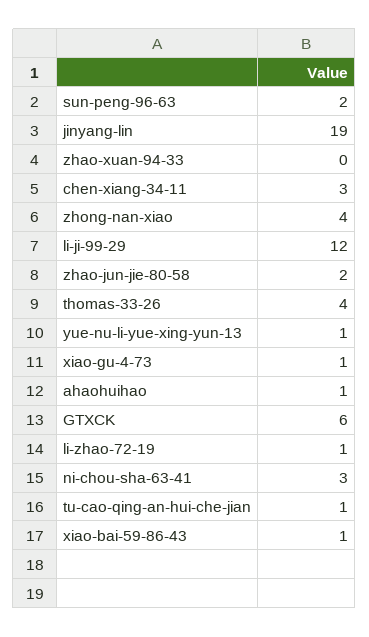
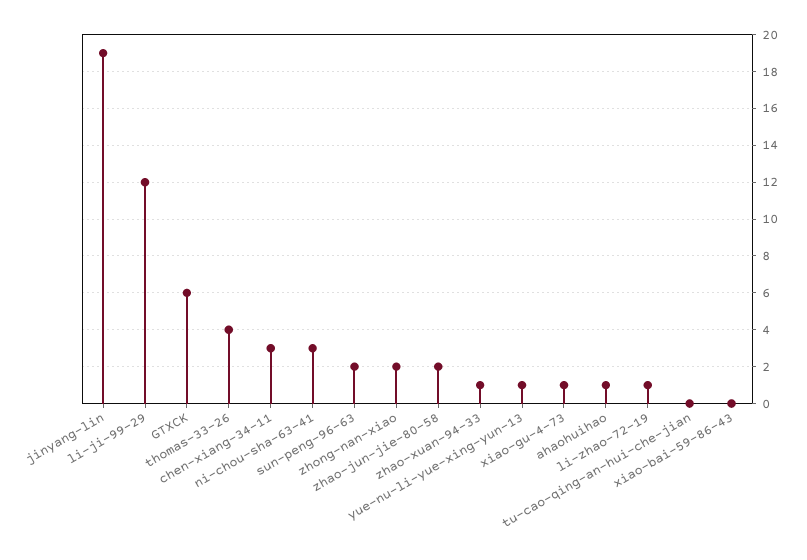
zhao-xuan-94-33: 0 -> 1
zhong-nan-xiao: 4 -> 2
tu-cao-qing-an-hui-che-jian: 1 -> 0
xiao-bai-59-86-43: 1 -> 0

